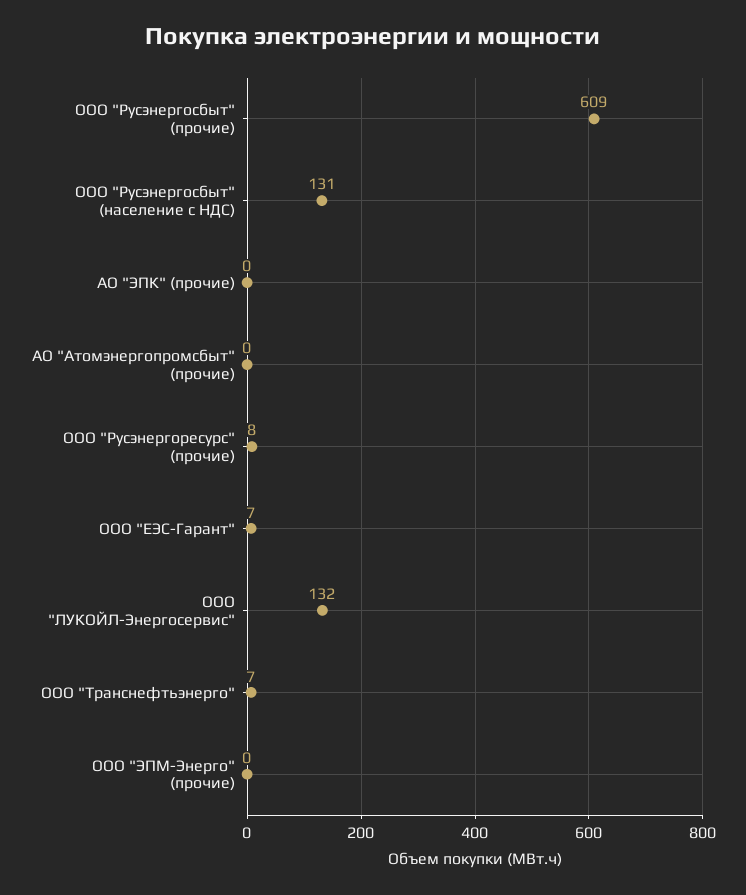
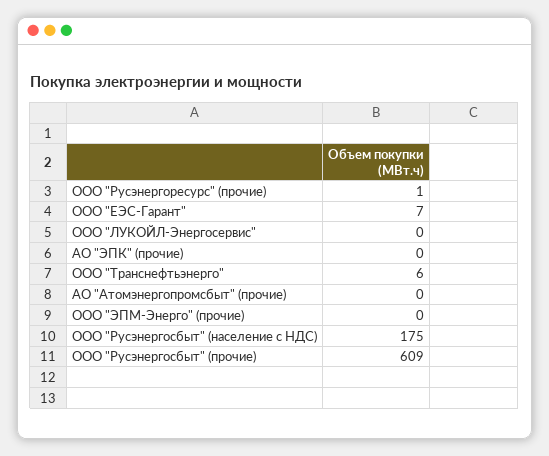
ООО "Русэнергосбыт" (население с НДС): 131 -> 175
ООО "Русэнергоресурс" (прочие): 8 -> 1
ООО "ЛУКОЙЛ-Энергосервис": 132 -> 0
ООО "Транснефтьэнерго": 7 -> 6

